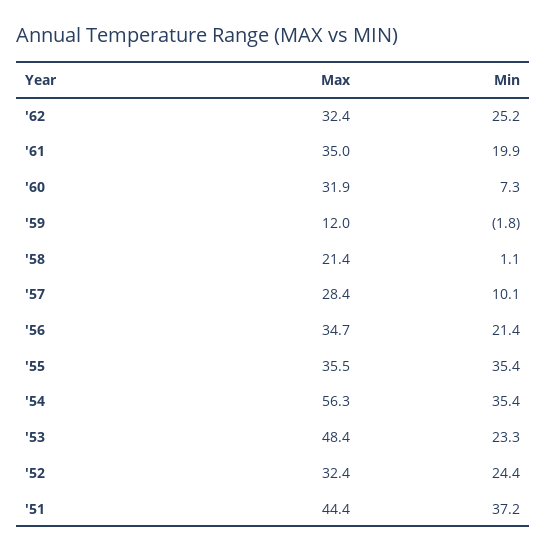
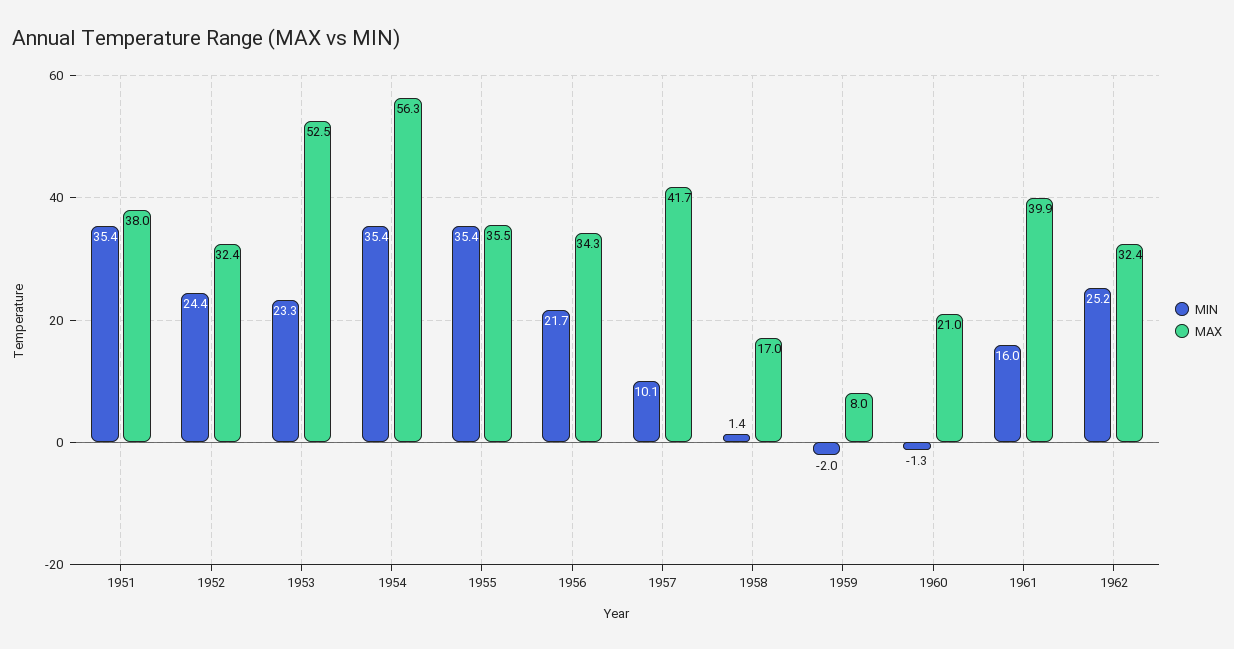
Max, '61: 35 -> 39.9
Min, '61: 19.9 -> 16
Max, '60: 31.9 -> 21
Min, '60: 7.3 -> -1.3
Max, '59: 12 -> 8
Min, '59: -1.8 -> -2
Max, '58: 21.4 -> 17
Min, '58: 1.1 -> 1.4
Max, '57: 28.4 -> 41.7
Max, '56: 34.7 -> 34.3
Min, '56: 21.4 -> 21.7
Max, '53: 48.4 -> 52.5
Max, '51: 44.4 -> 38
Min, '51: 37.2 -> 35.4

